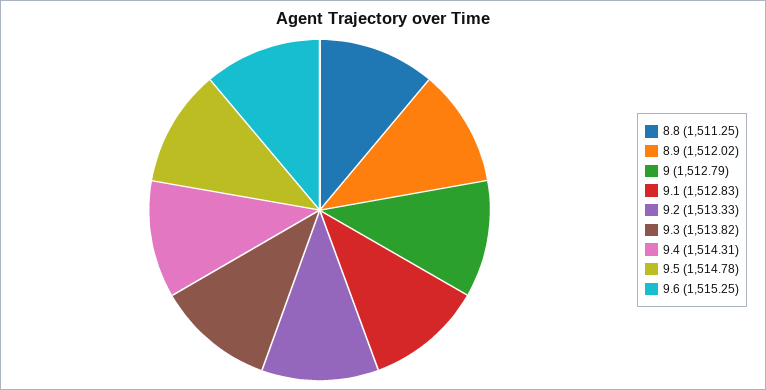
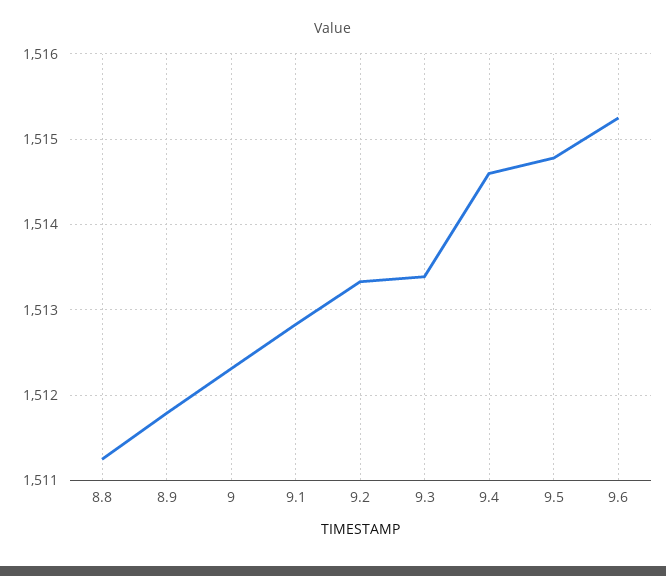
8.9: 1512.02 -> 1511.8
9: 1512.79 -> 1512.3
9.3: 1513.82 -> 1513.4
9.4: 1514.31 -> 1514.6

